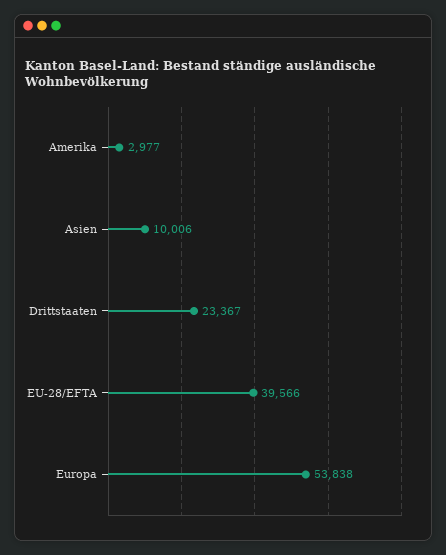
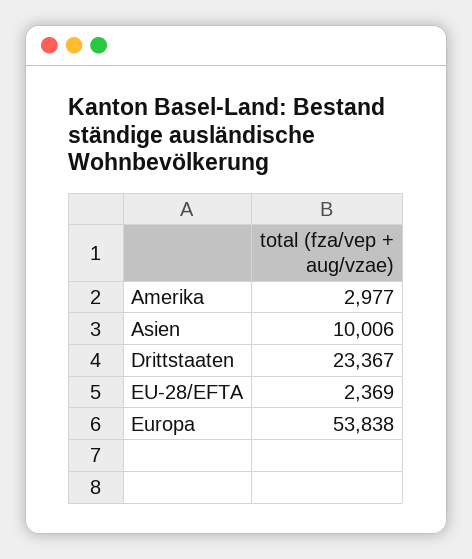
EU-28/EFTA: 39566 -> 2369

